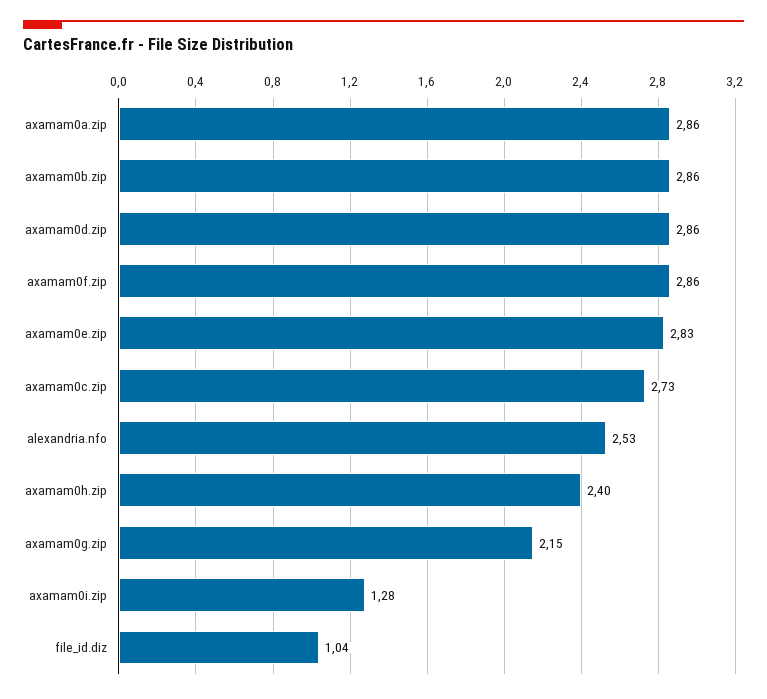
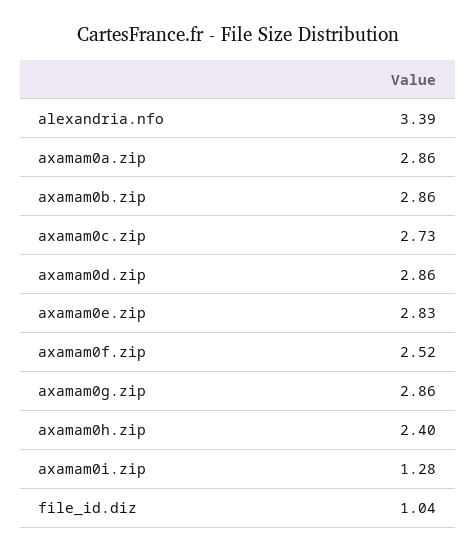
axamam0f.zip: 2.86 -> 2.52
alexandria.nfo: 2.53 -> 3.39
axamam0g.zip: 2.15 -> 2.86

